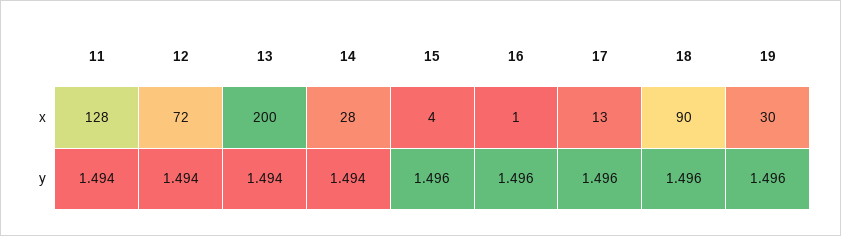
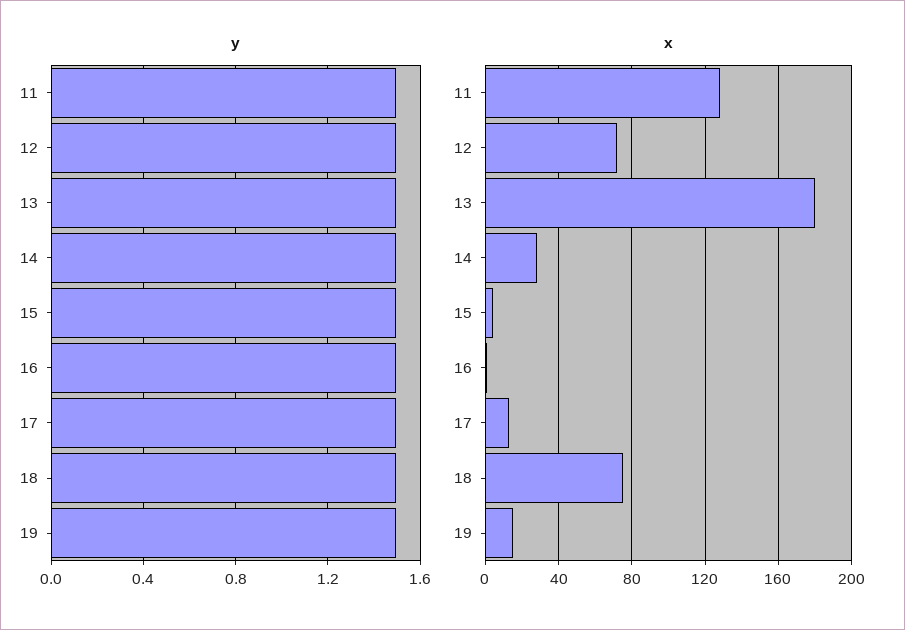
x, 13: 200 -> 180
x, 18: 90 -> 75
x, 19: 30 -> 15

